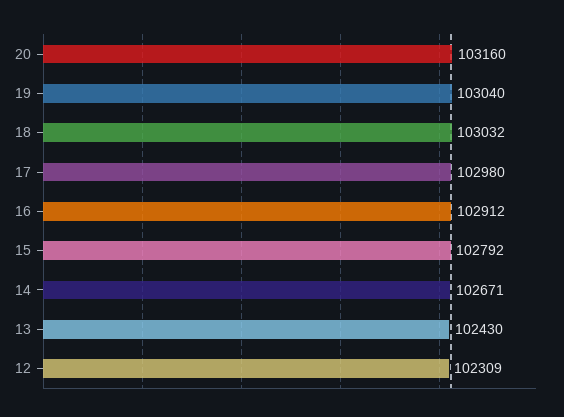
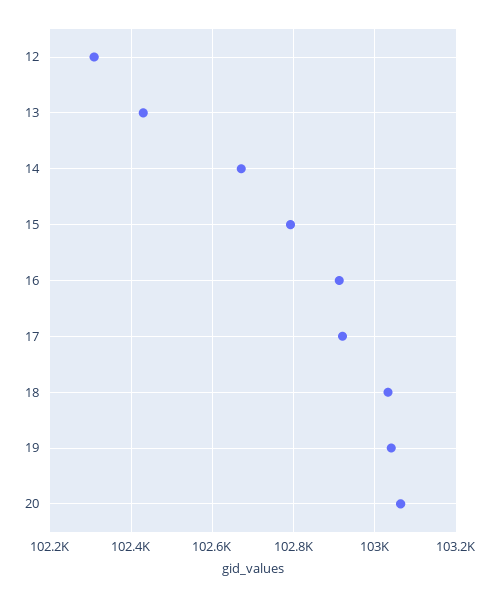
20: 103160 -> 103060
17: 102980 -> 102920

